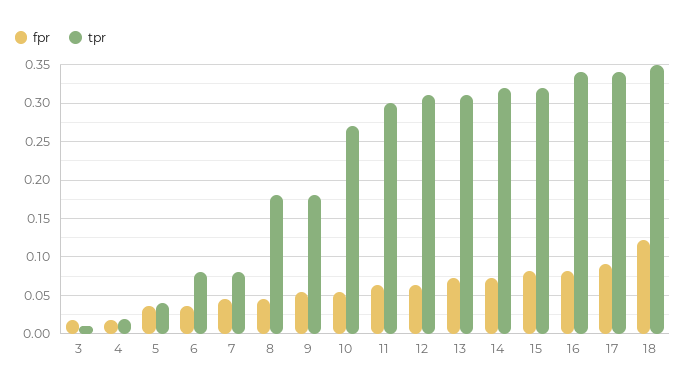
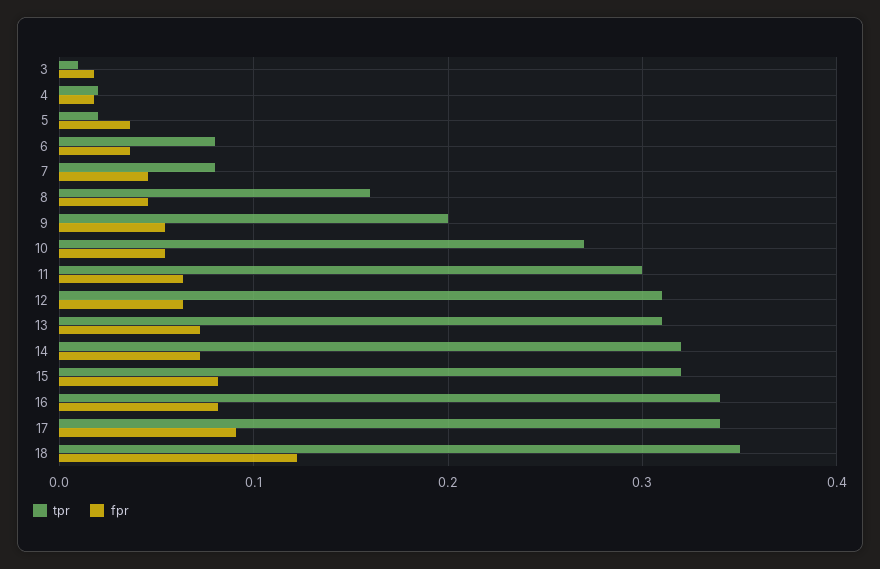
tpr, 5: 0.04 -> 0.02
tpr, 8: 0.18 -> 0.16
tpr, 9: 0.18 -> 0.2

